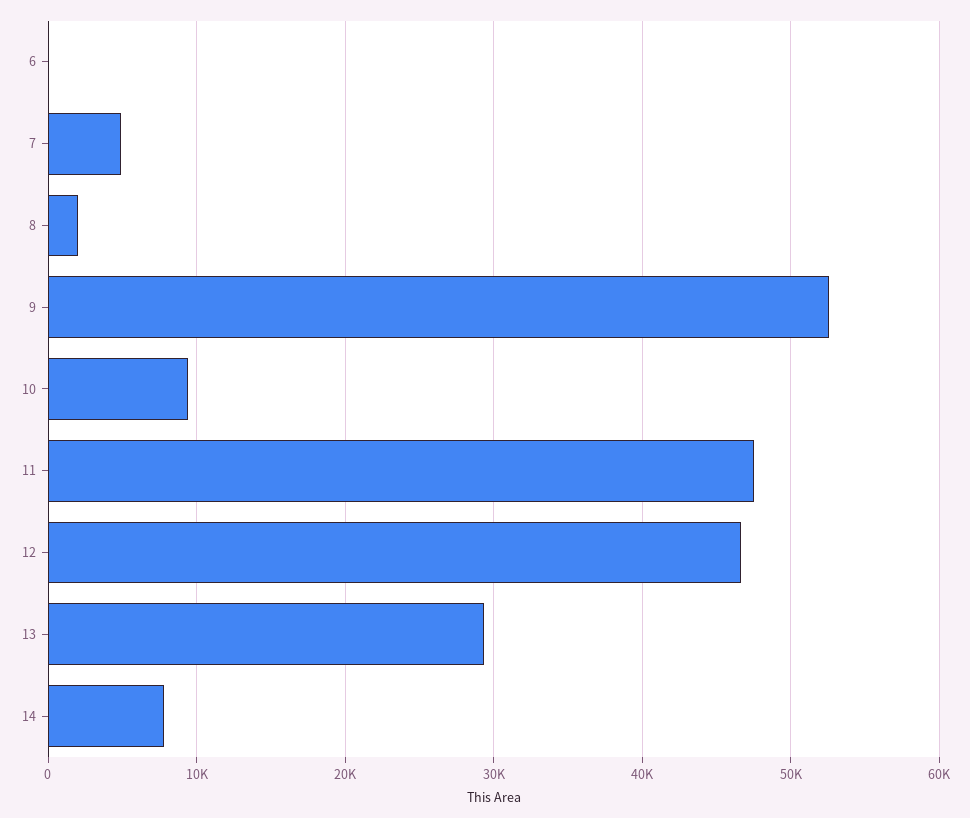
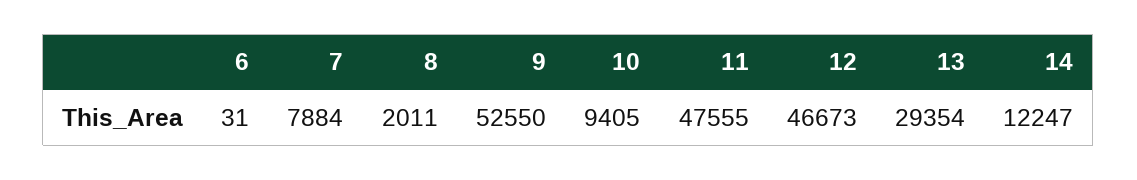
7: 5000 -> 7884
14: 8000 -> 12247

